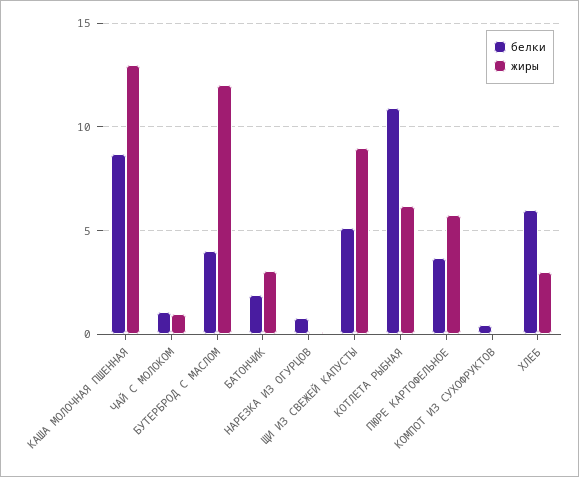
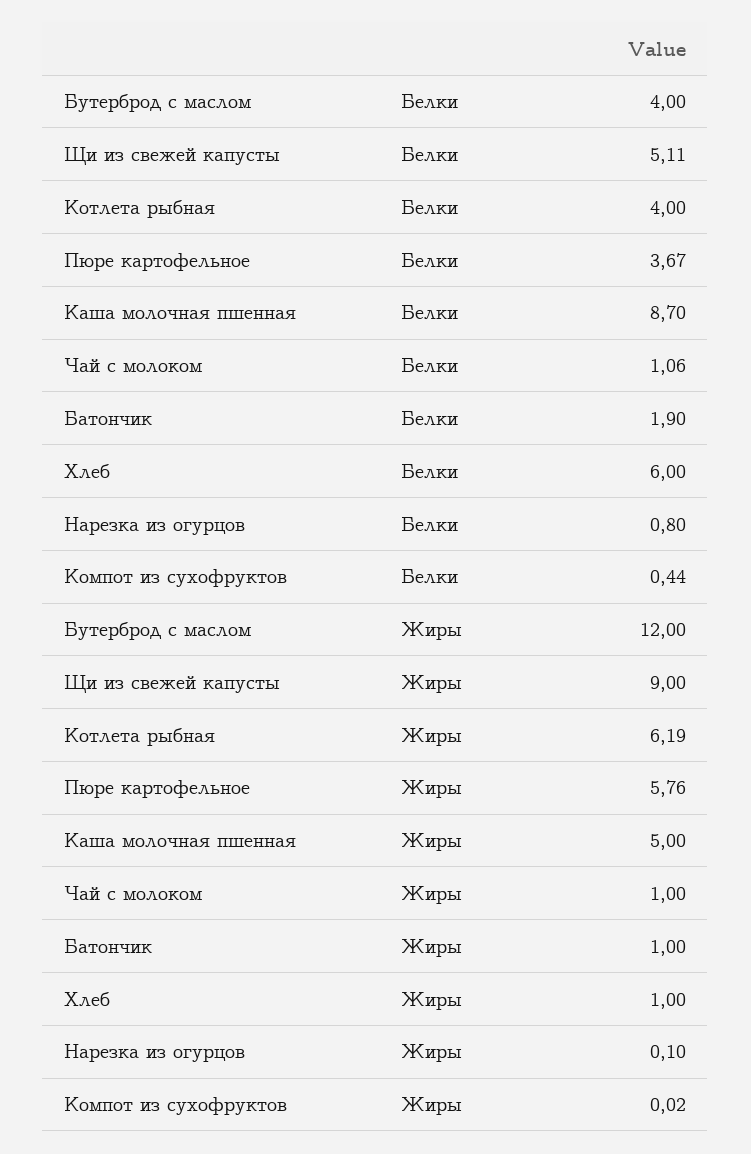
жиры, КАША МОЛОЧНАЯ ПШЕННАЯ: 13 -> 5
жиры, БАТОНЧИК: 3 -> 1
белки, КОТЛЕТА РЫБНАЯ: 11 -> 4
жиры, ХЛЕБ: 3 -> 1

